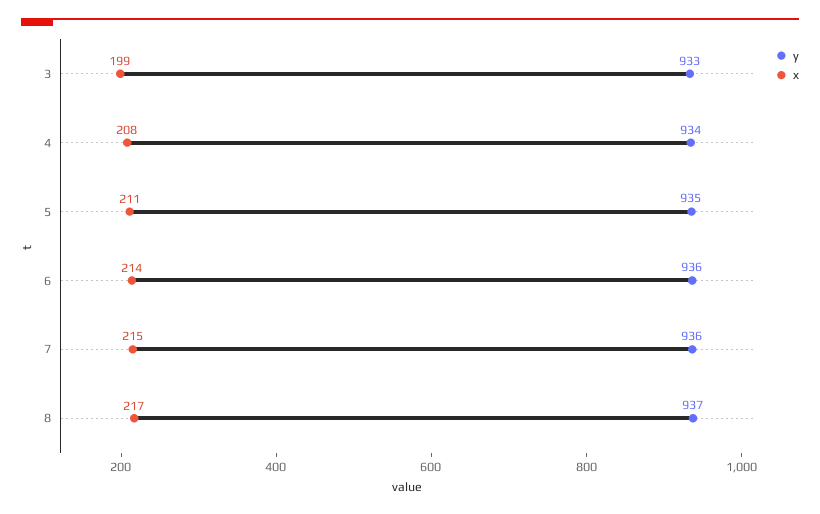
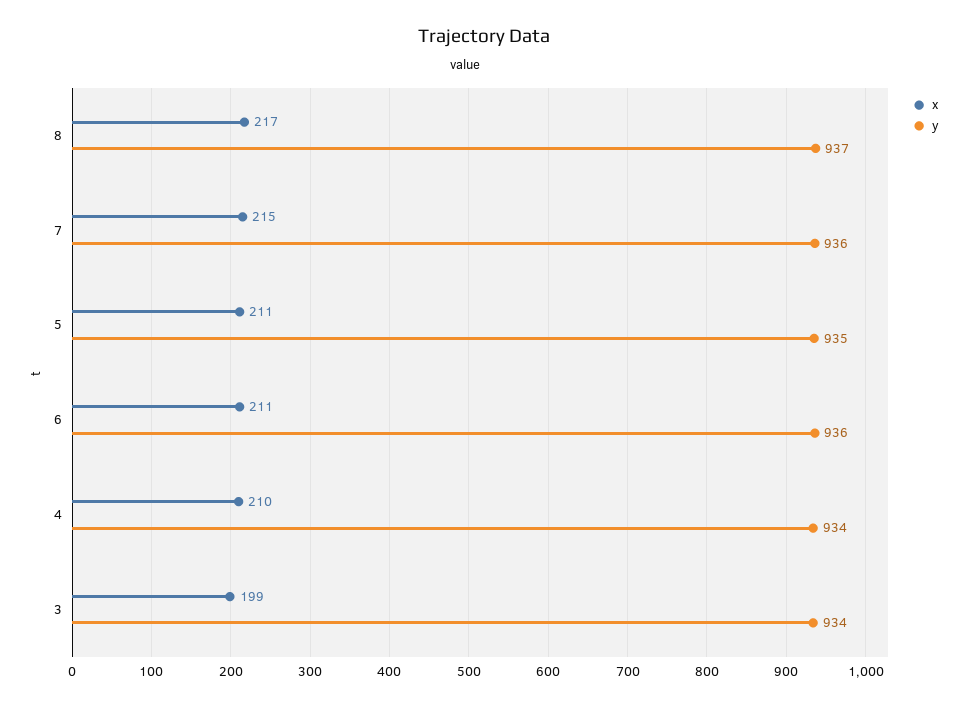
y, 3: 933 -> 934
x, 4: 208 -> 210
x, 6: 214 -> 211

